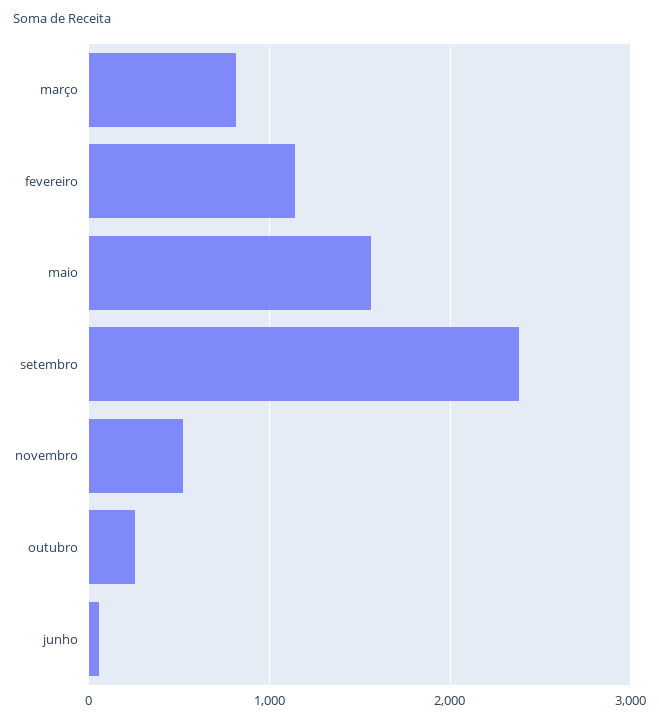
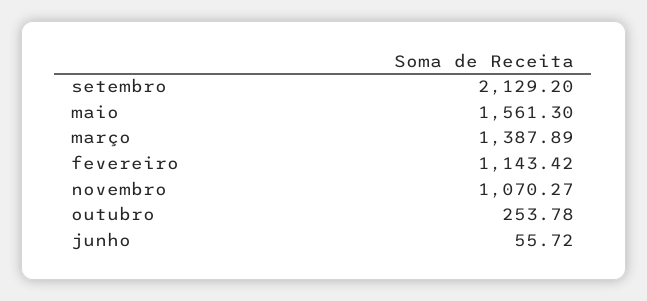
março: 800 -> 1387.89
setembro: 2400 -> 2129.2
novembro: 500 -> 1070.27

